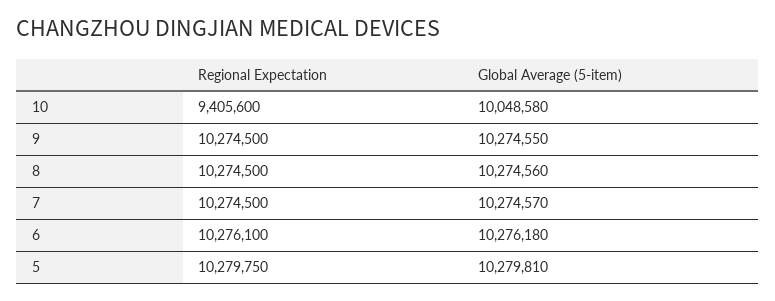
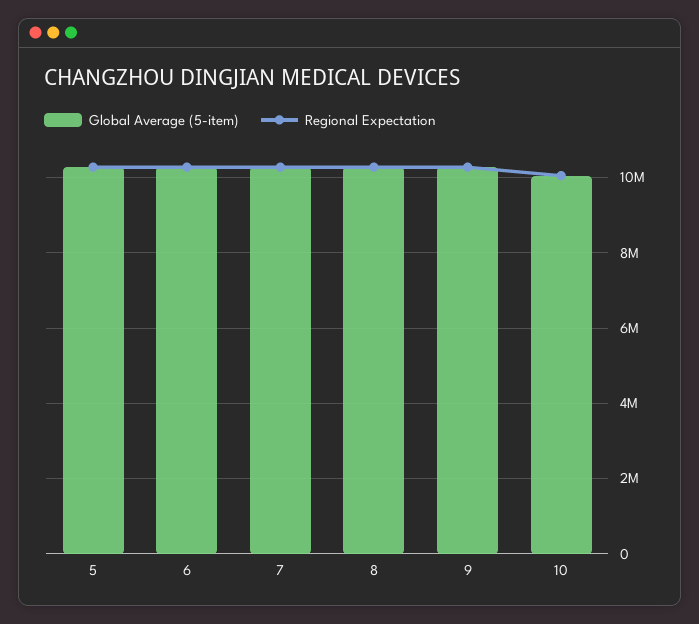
Regional Expectation, 10: 9405600 -> 10000000

